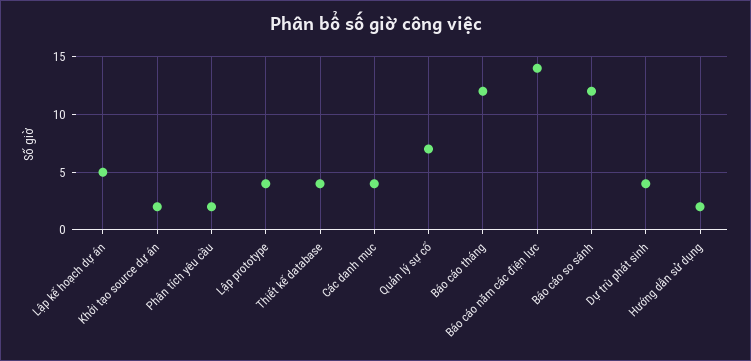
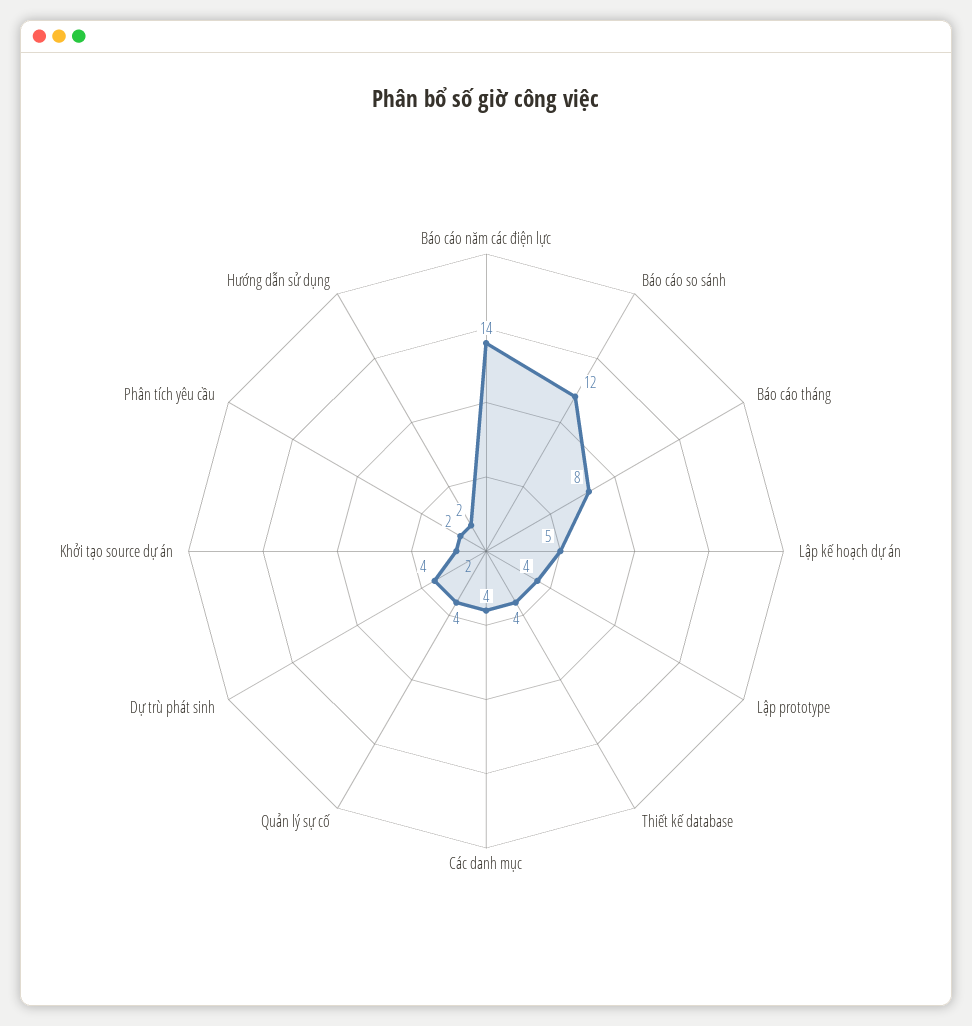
Quản lý sự cố: 7 -> 4
Báo cáo tháng: 12 -> 8

